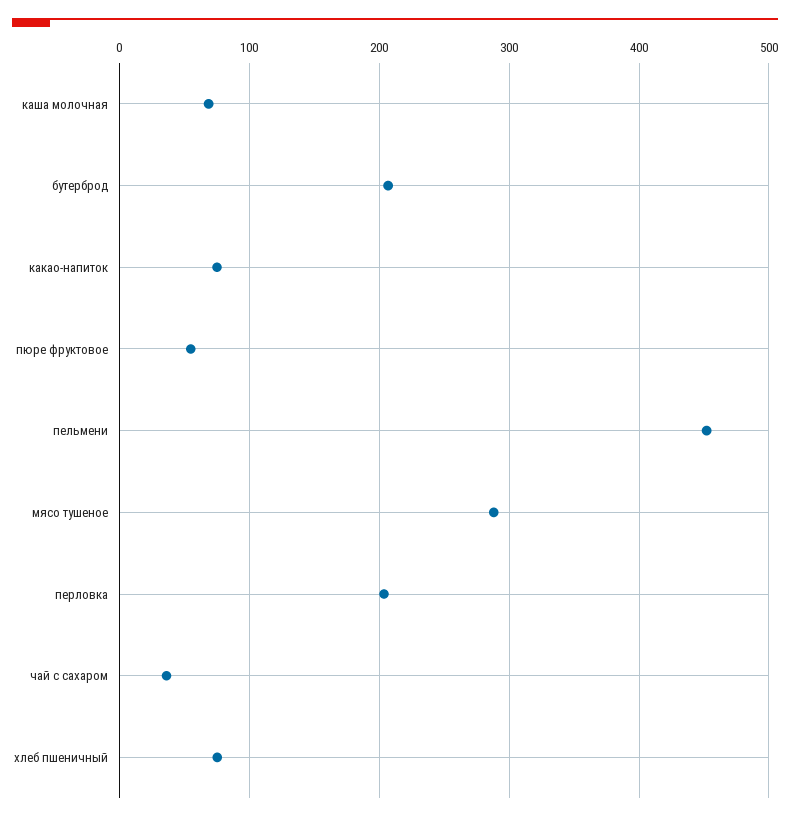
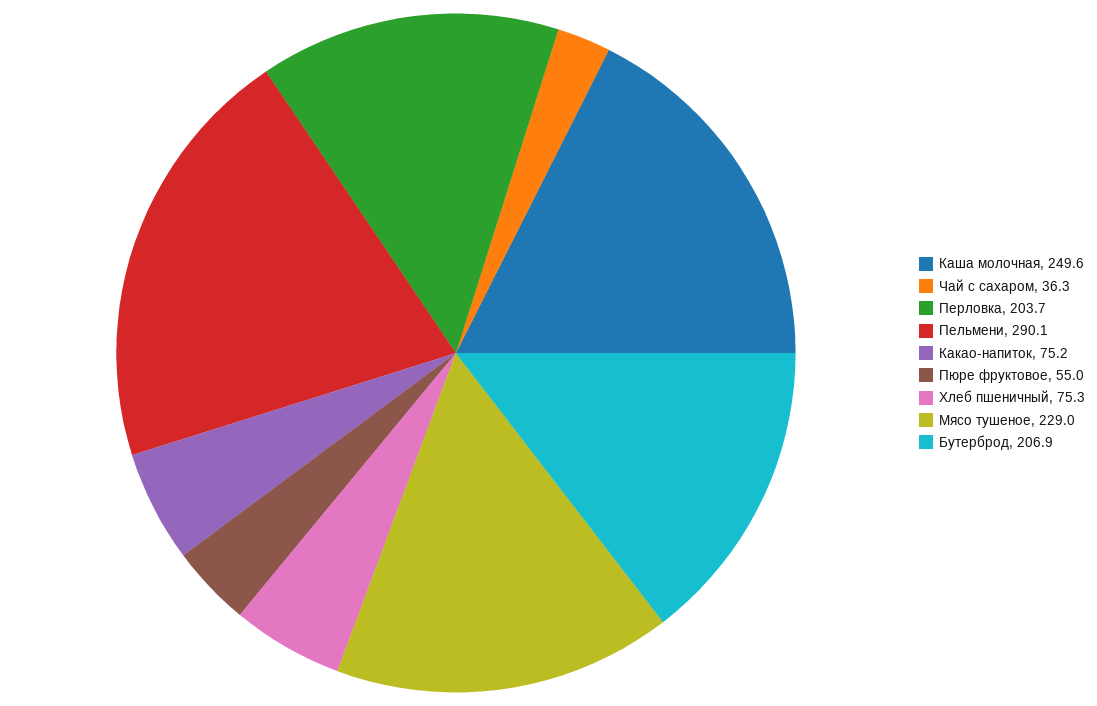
каша молочная: 70 -> 249.6
пельмени: 450 -> 290.1
мясо тушеное: 290 -> 229

